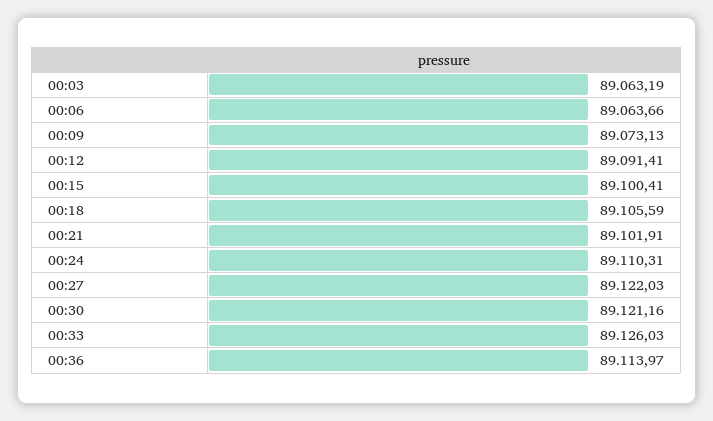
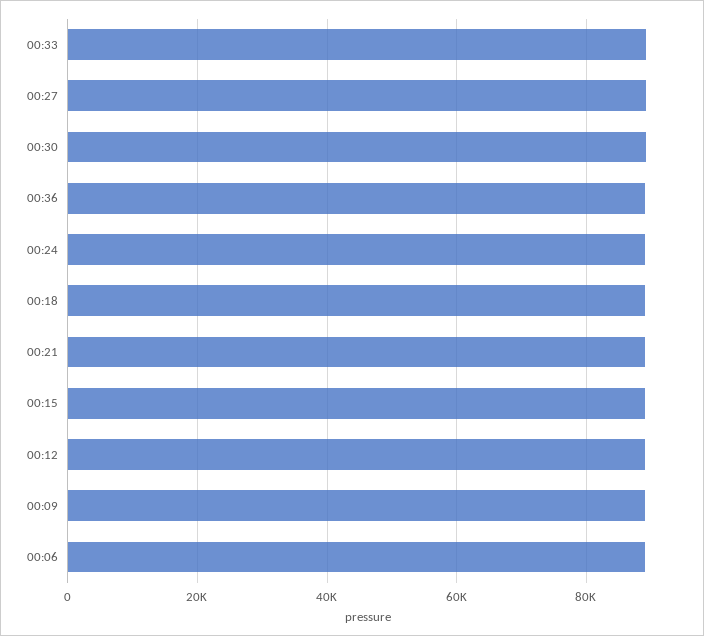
00:03: 89063.19 -> none

